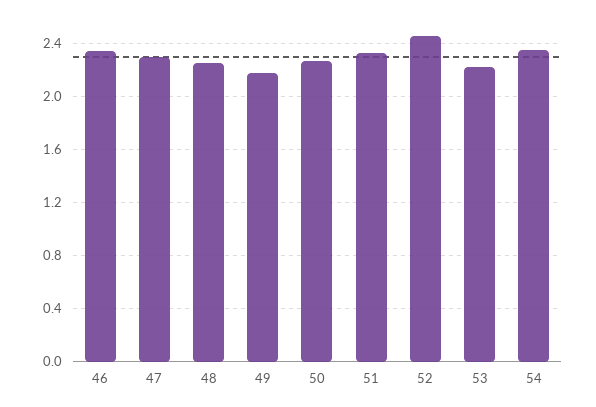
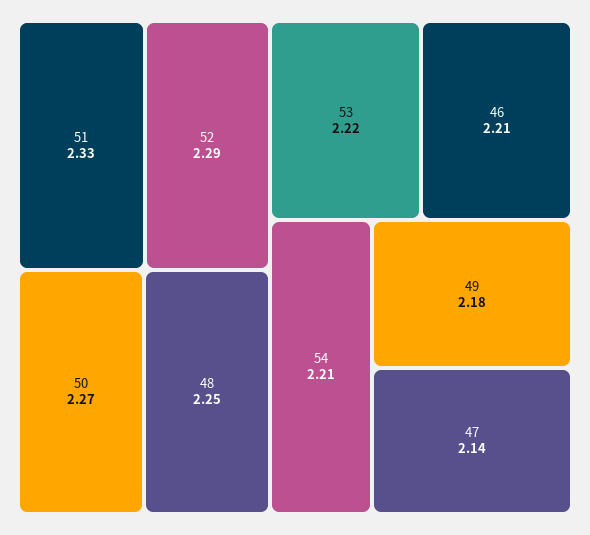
46: 2.35 -> 2.21
47: 2.3 -> 2.14
52: 2.45 -> 2.29
54: 2.35 -> 2.21

